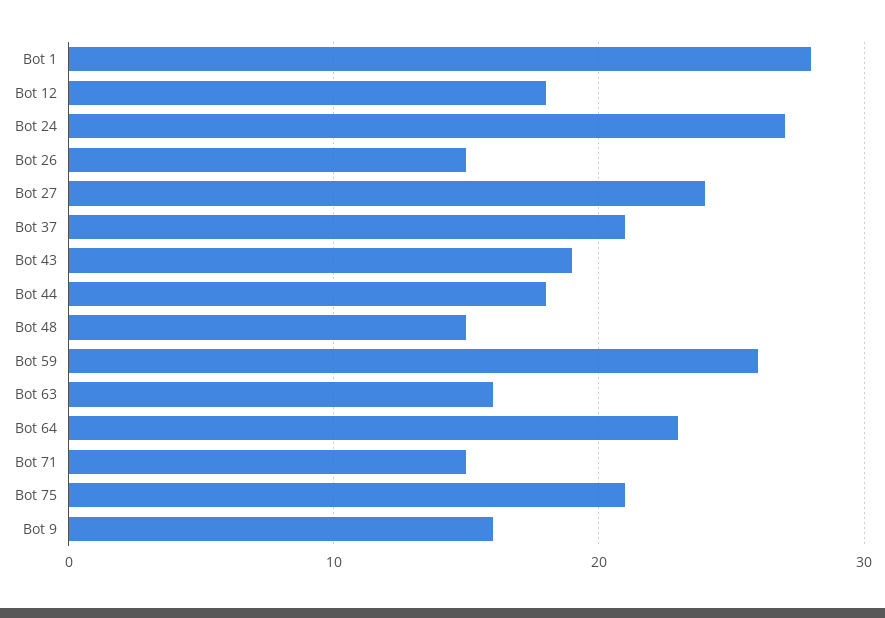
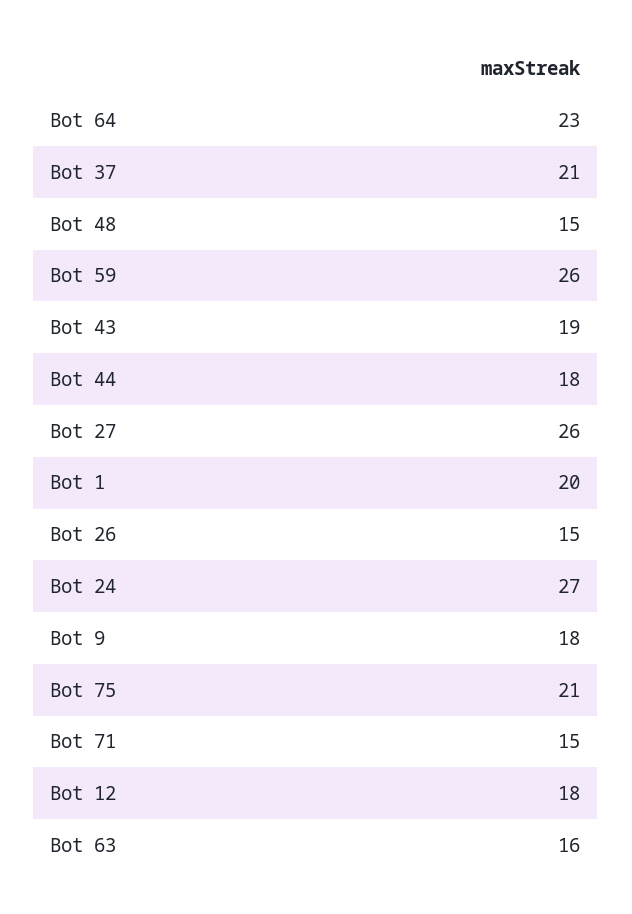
Bot 1: 28 -> 20
Bot 27: 24 -> 26
Bot 9: 16 -> 18

